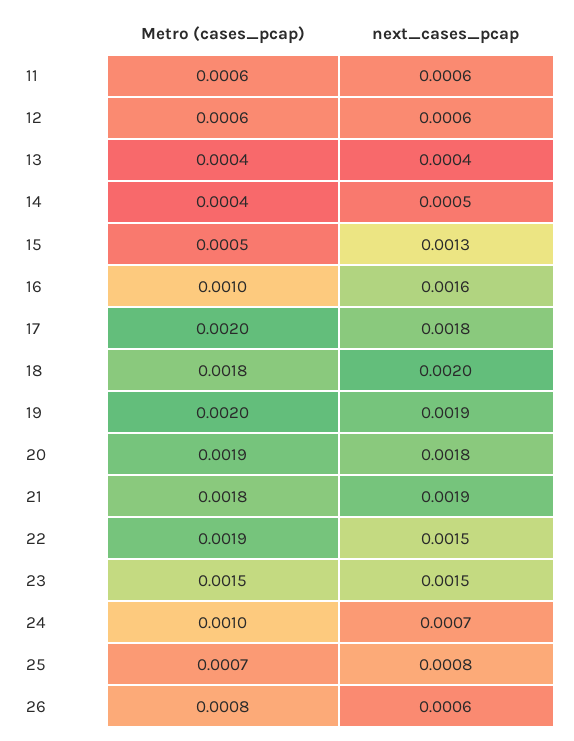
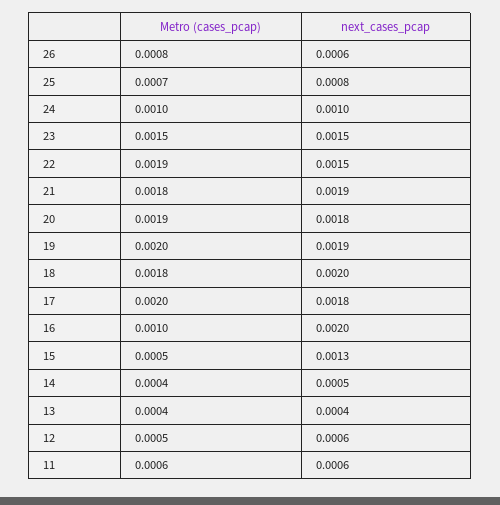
Metro (cases_pcap), 12: 0.0006 -> 0.0005
next_cases_pcap, 16: 0.0016 -> 0.002
next_cases_pcap, 24: 0.0007 -> 0.001

